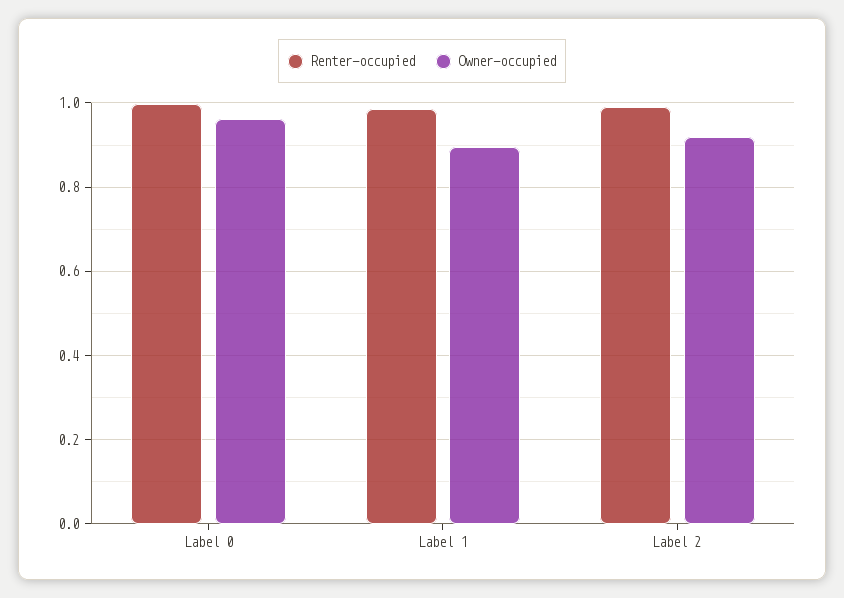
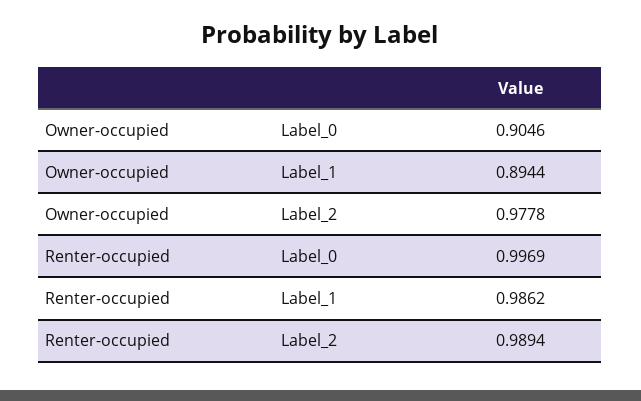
Owner-occupied, Label 0: 0.96 -> 0.9046
Owner-occupied, Label 2: 0.92 -> 0.9778

